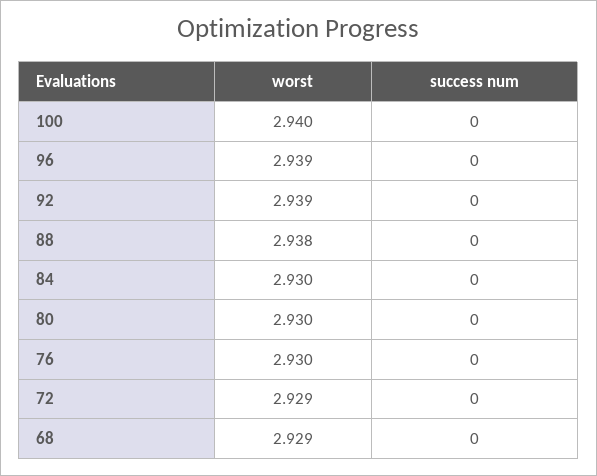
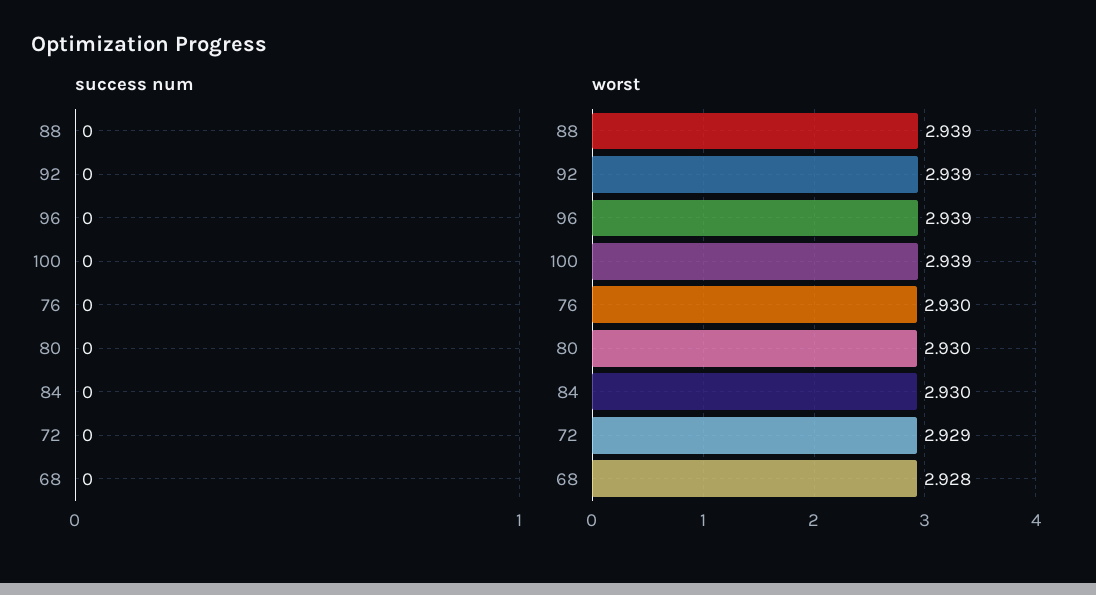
worst, 100: 2.94 -> 2.939
worst, 88: 2.938 -> 2.939
worst, 68: 2.929 -> 2.928

